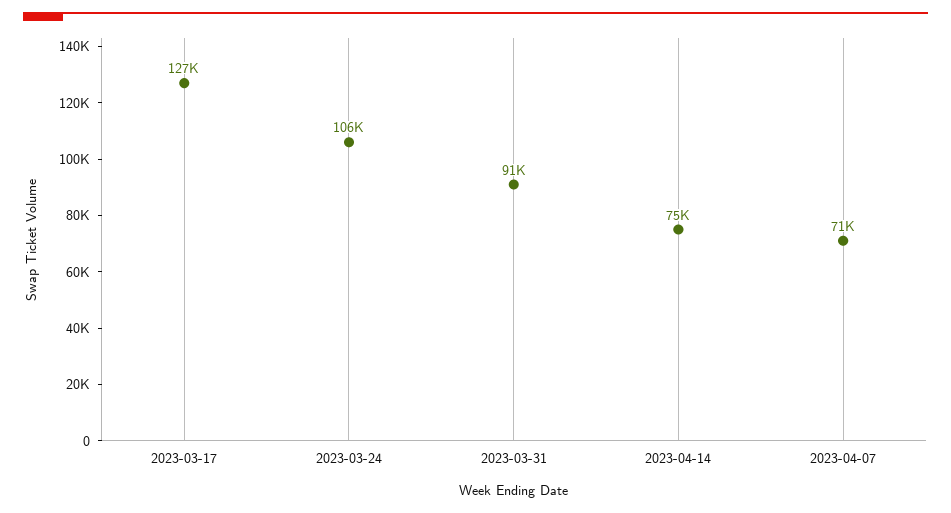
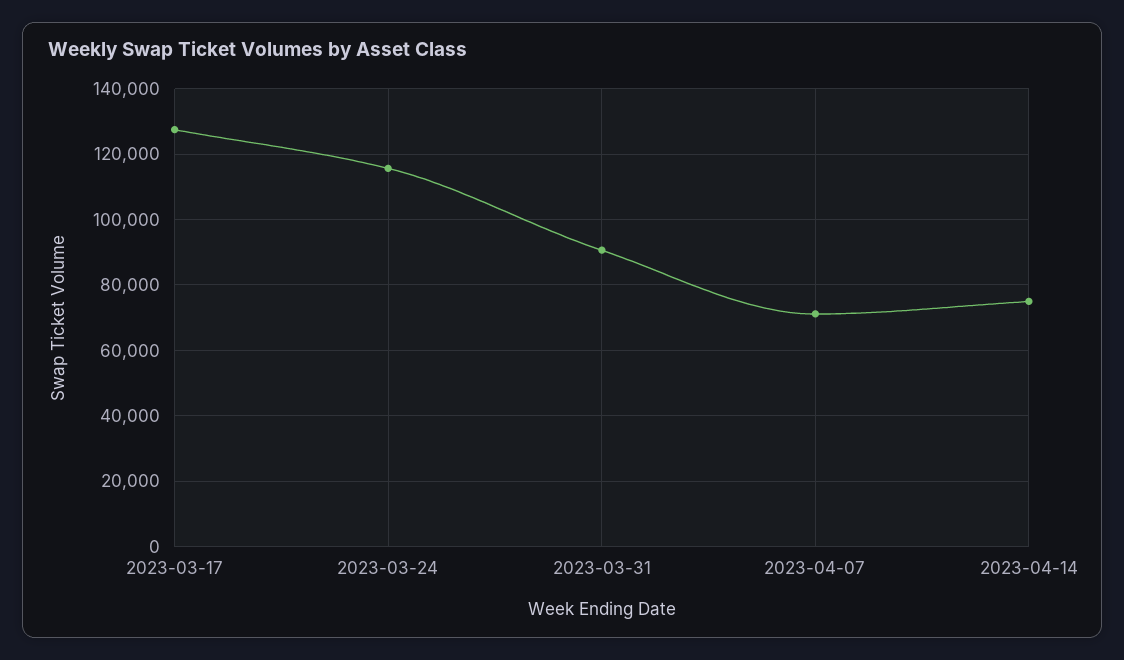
2023-03-24: 106000 -> 116000

